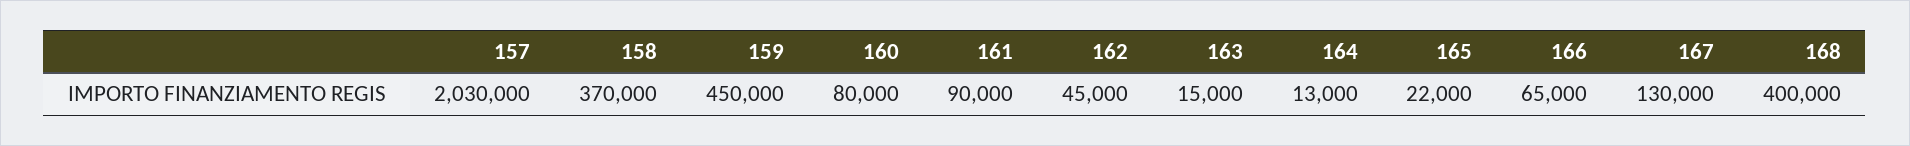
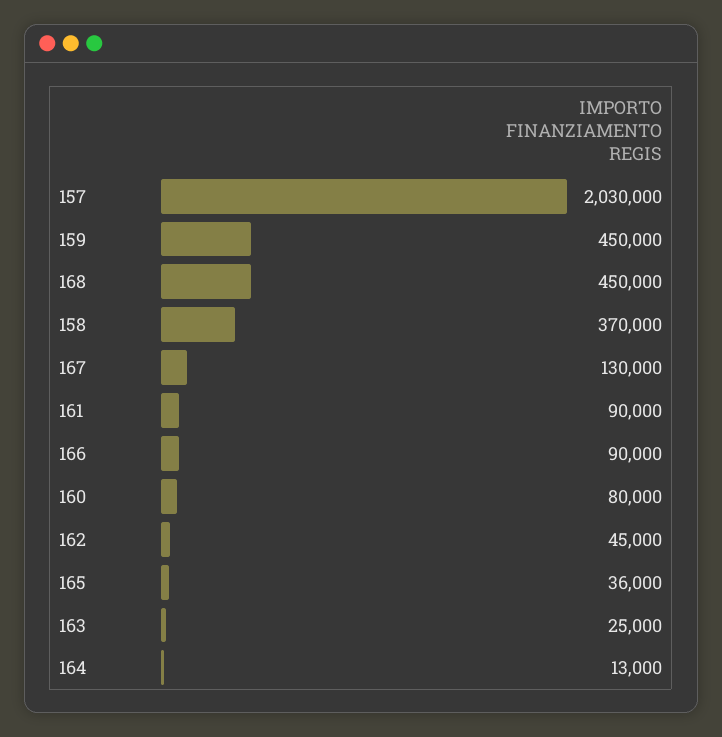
163: 15000 -> 25000
165: 22000 -> 36000
166: 65000 -> 90000
168: 400000 -> 450000

